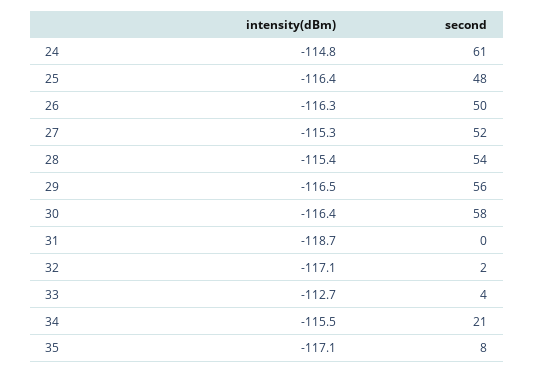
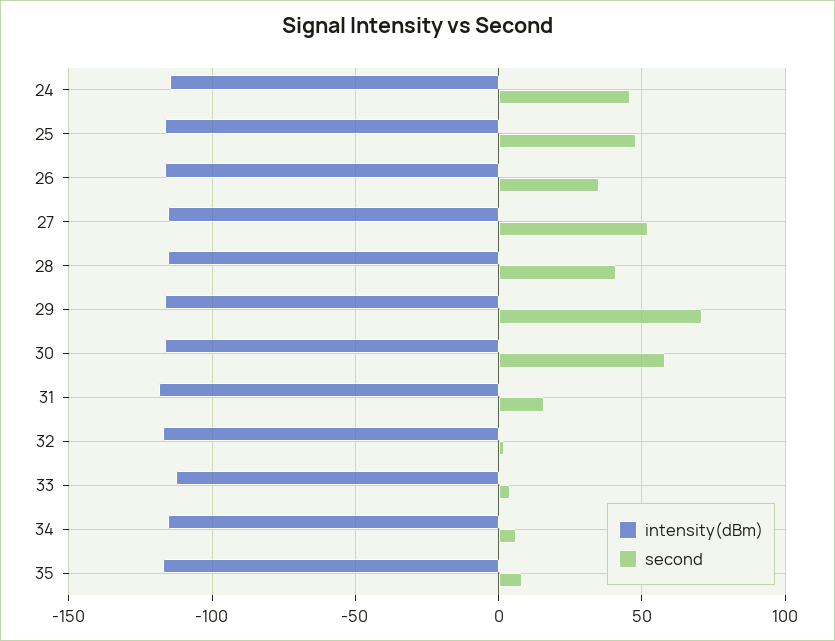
second, 24: 61 -> 45
second, 26: 50 -> 35
second, 28: 54 -> 40
second, 29: 56 -> 70
second, 31: 0 -> 15
second, 34: 21 -> 5

